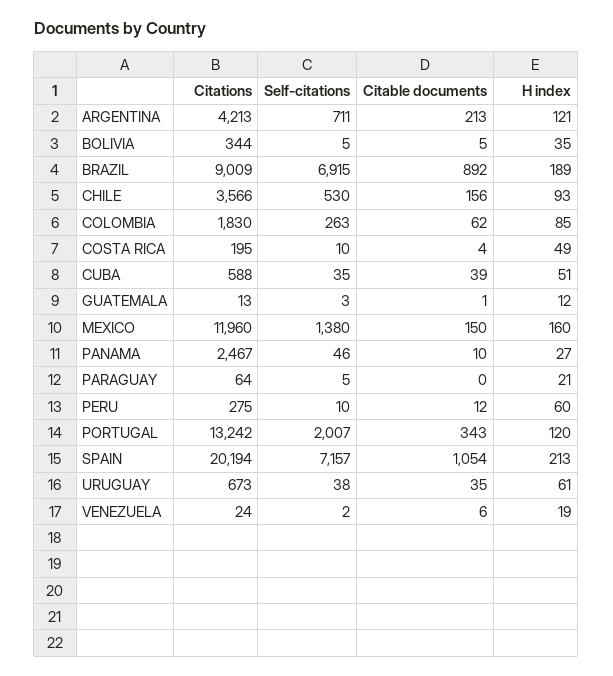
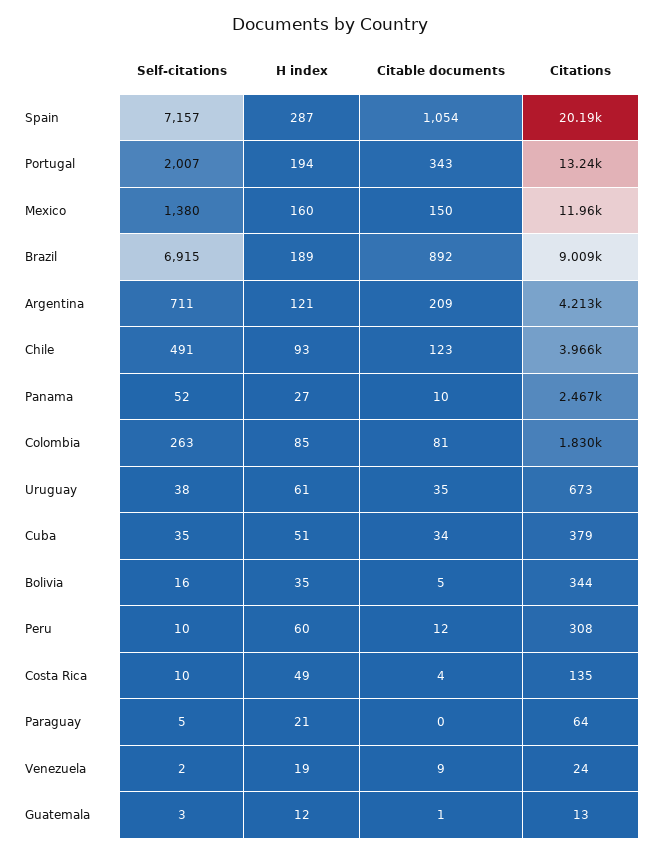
Citable documents, ARGENTINA: 213 -> 209
Self-citations, BOLIVIA: 5 -> 16
Citations, CHILE: 3566 -> 3966
Self-citations, CHILE: 530 -> 491
Citable documents, CHILE: 156 -> 123
Citable documents, COLOMBIA: 62 -> 81
Citations, COSTA RICA: 195 -> 135
Citations, CUBA: 588 -> 379
Citable documents, CUBA: 39 -> 34
Self-citations, PANAMA: 46 -> 52
Citations, PERU: 275 -> 308
H index, PORTUGAL: 120 -> 194
H index, SPAIN: 213 -> 287
Citable documents, VENEZUELA: 6 -> 9

